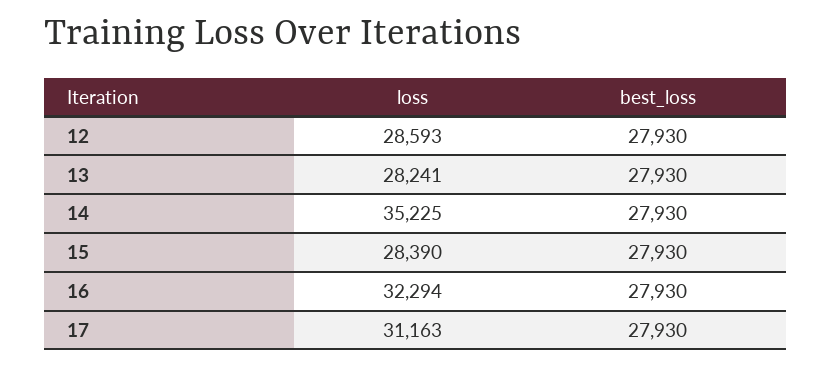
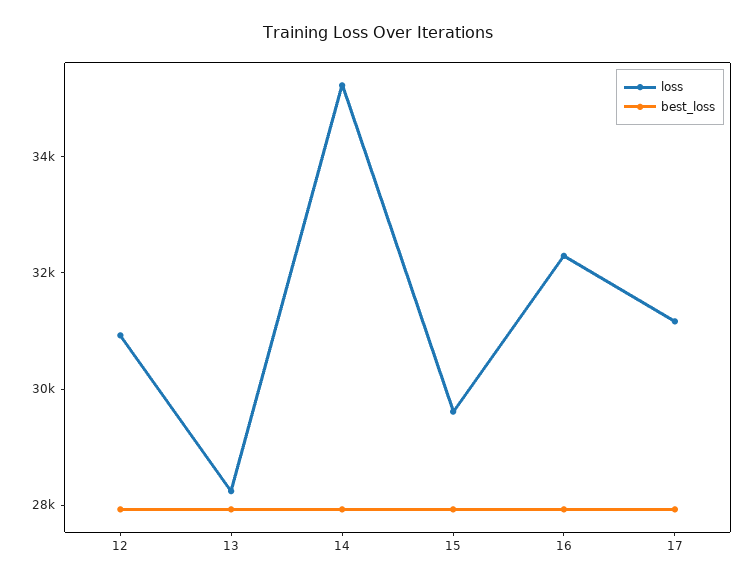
loss, 12: 28593 -> 31000
loss, 15: 28390 -> 29500

